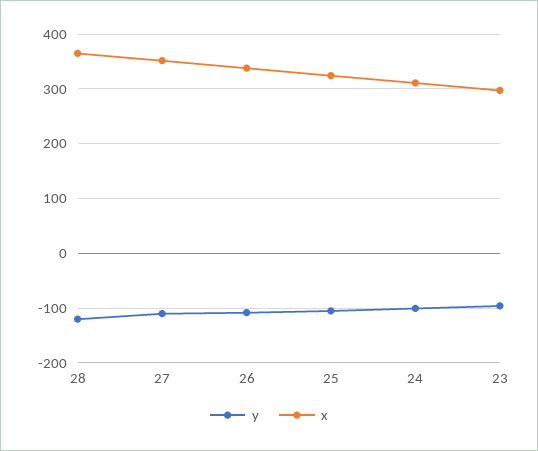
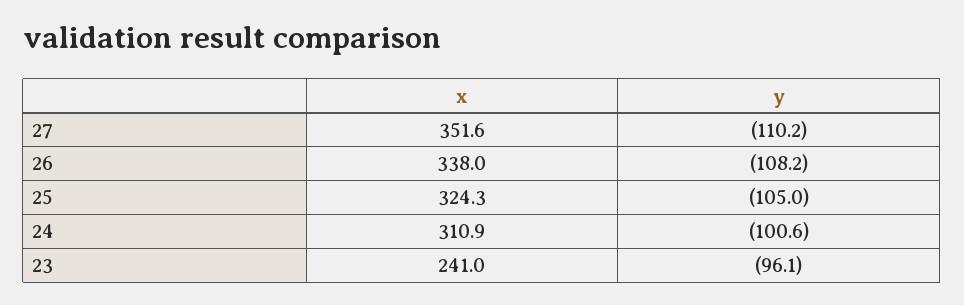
y, 28: -120 -> none
x, 28: 360 -> none
x, 23: 300 -> 241

